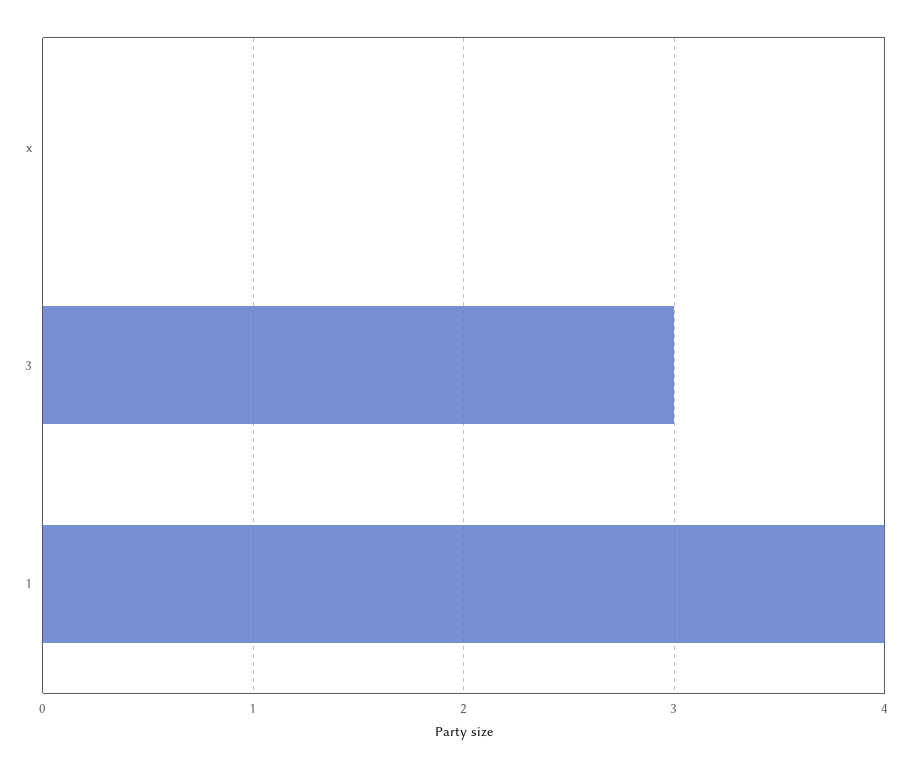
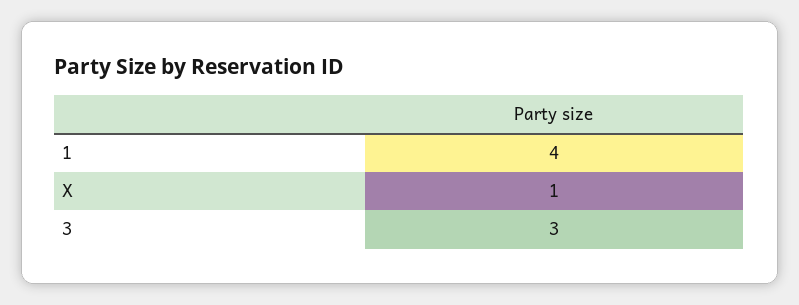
x: 0 -> 1

